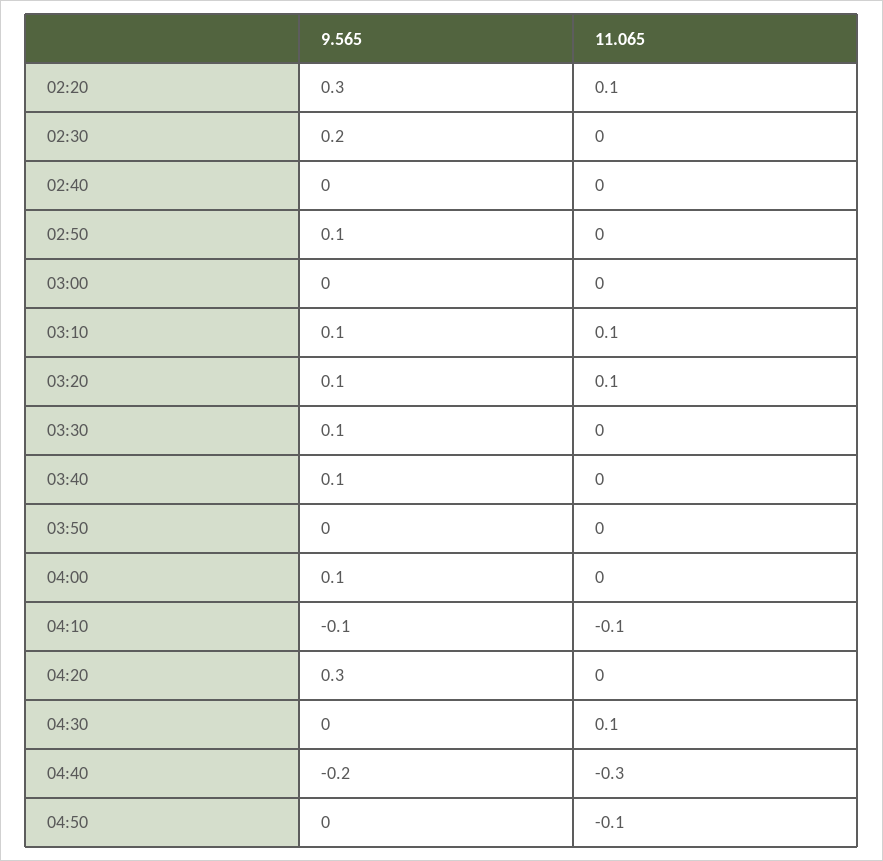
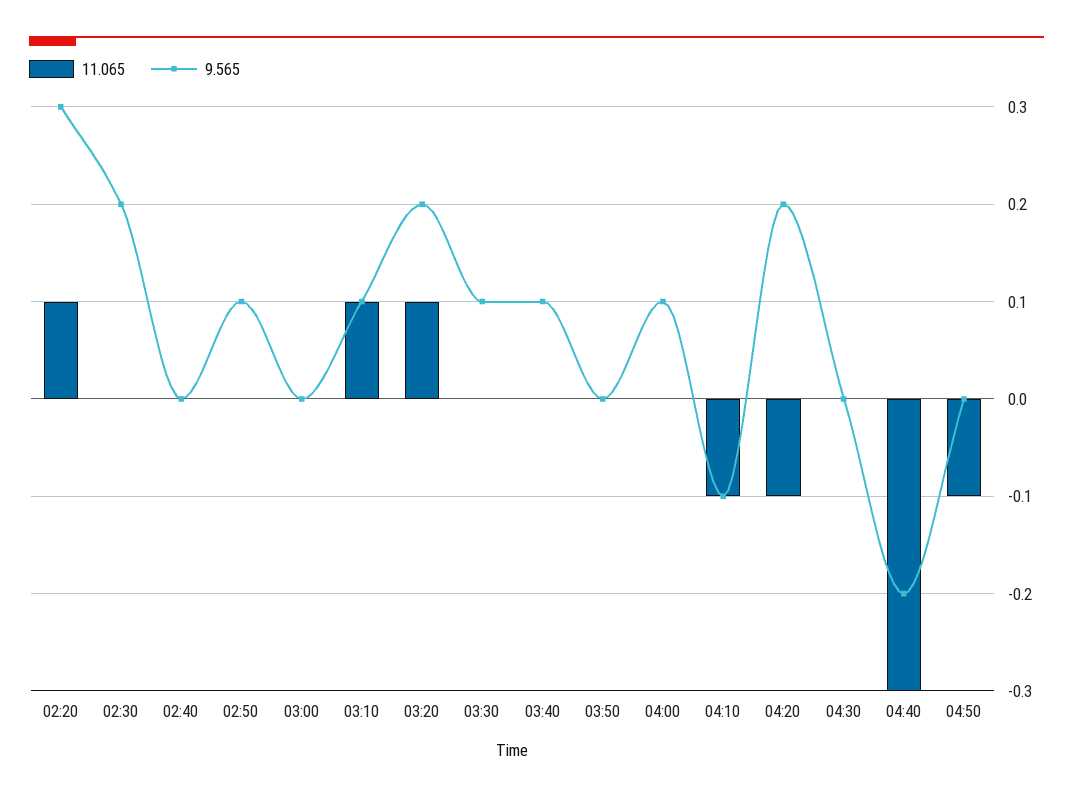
9.565, 03:20: 0.1 -> 0.2
9.565, 04:20: 0.3 -> 0.2
11.065, 04:20: 0 -> -0.1
11.065, 04:30: 0.1 -> 0

